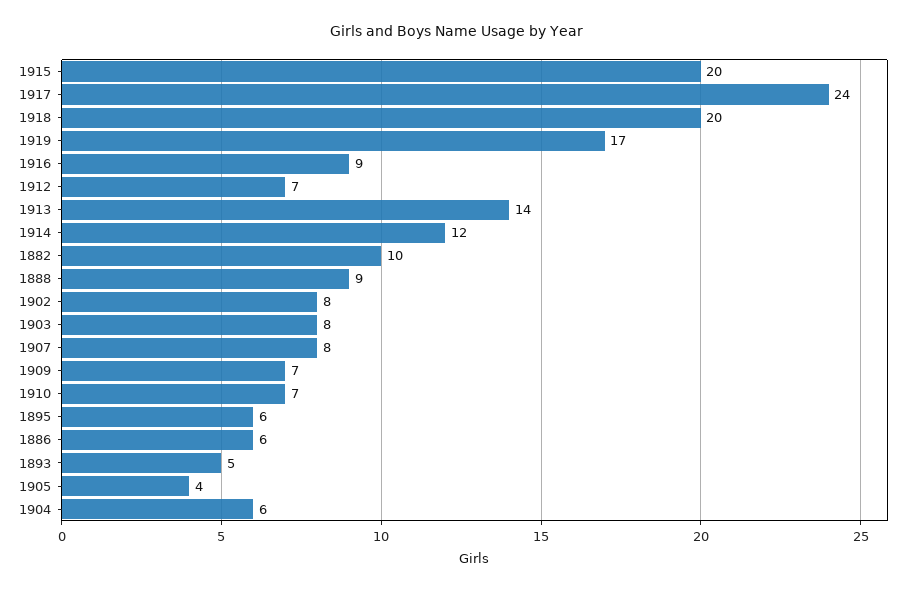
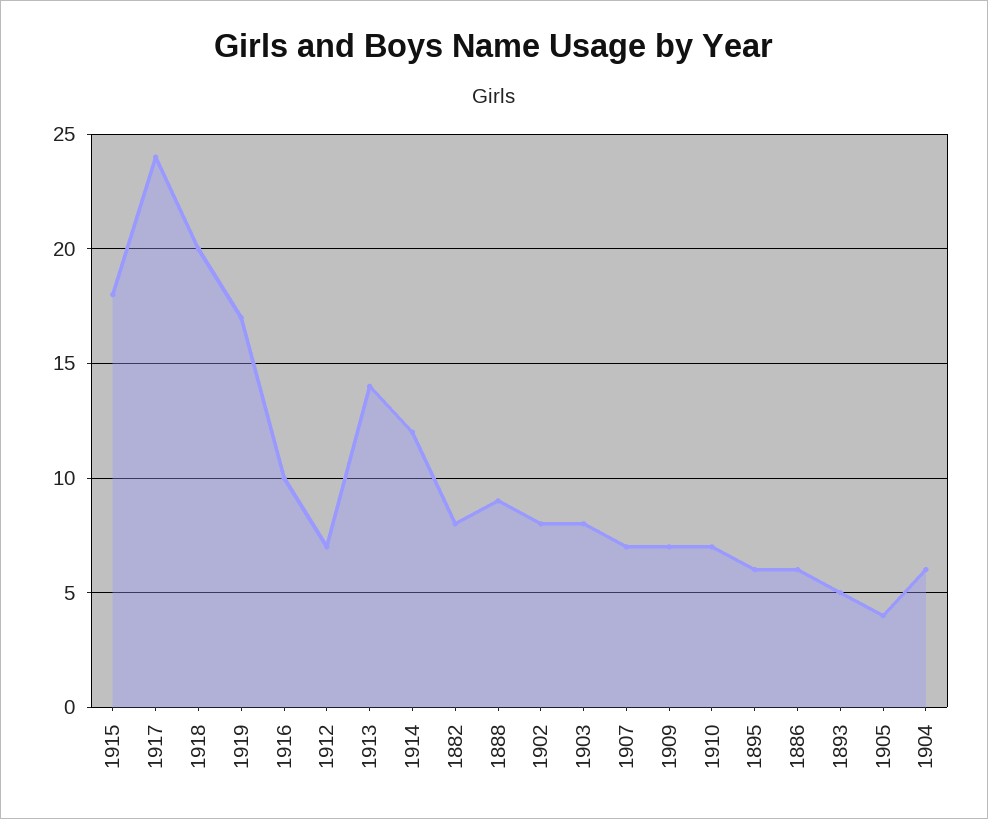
1915: 20 -> 18
1916: 9 -> 10
1882: 10 -> 8
1907: 8 -> 7

